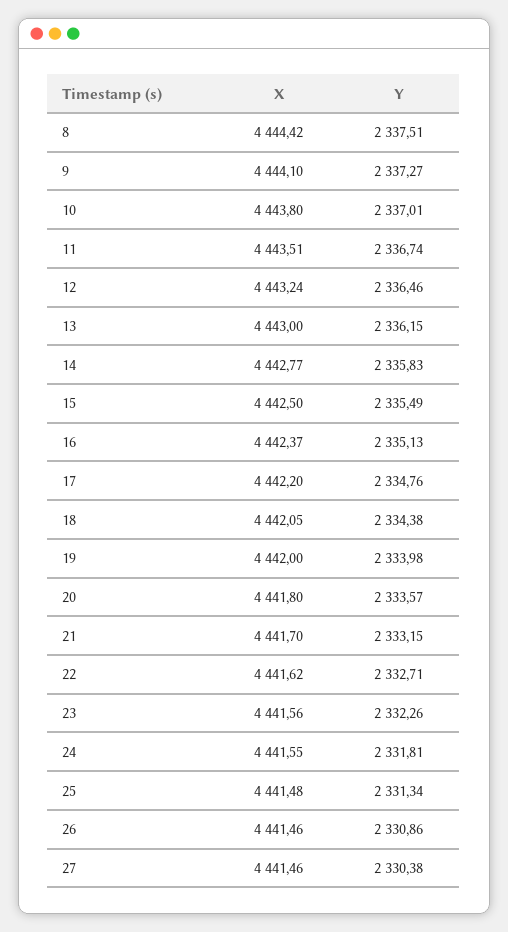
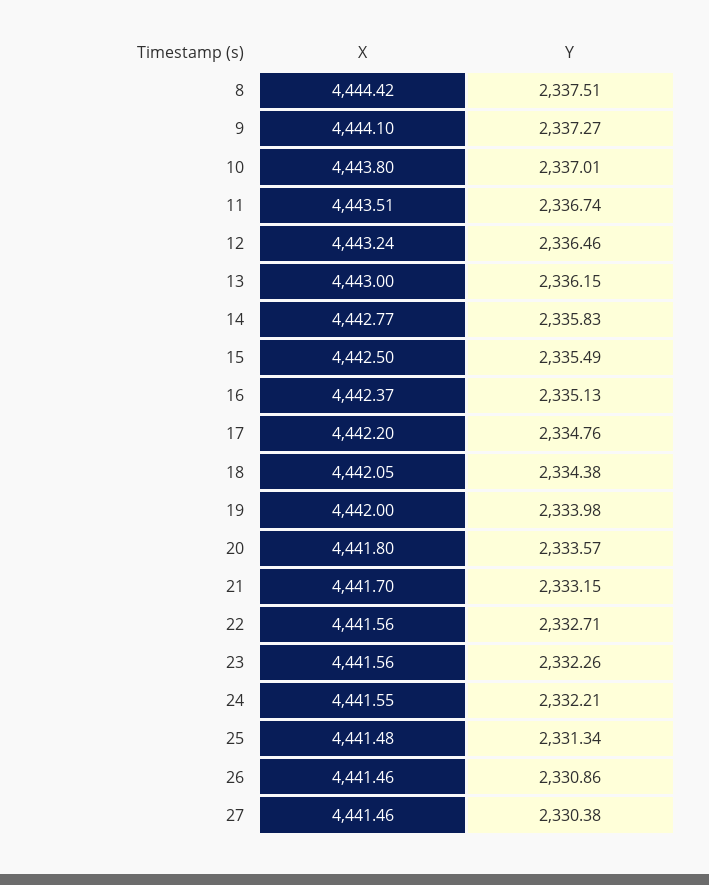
X, 22: 4441.62 -> 4441.56
Y, 24: 2331.81 -> 2332.21

